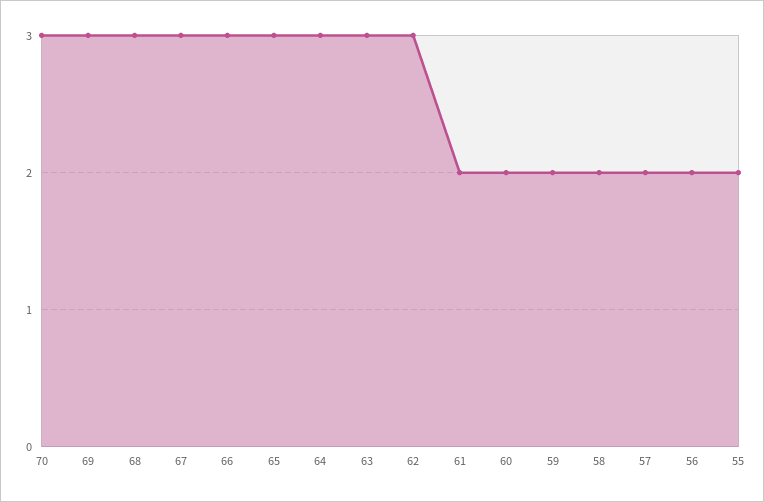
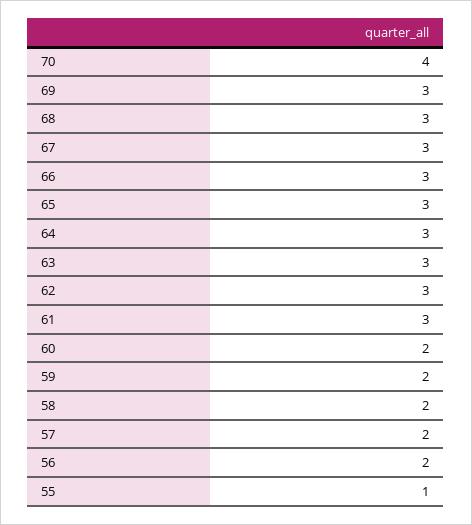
70: 3 -> 4
61: 2 -> 3
55: 2 -> 1

